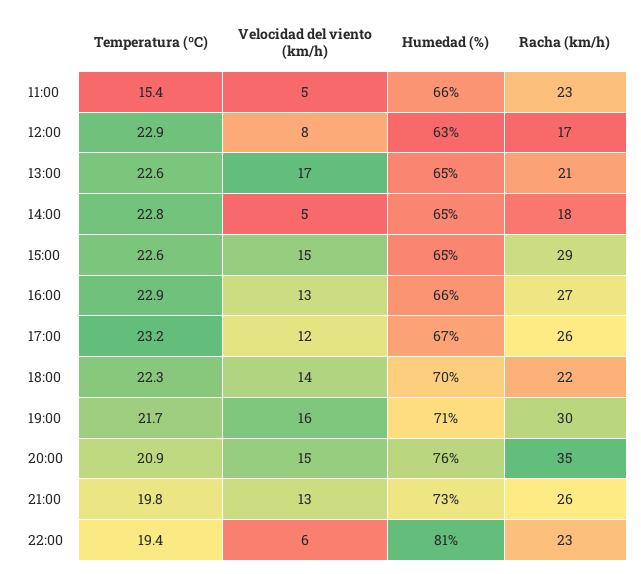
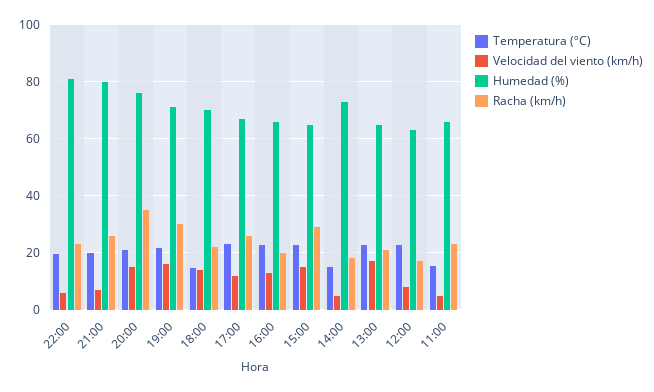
Temperatura (ºC), 14:00: 22.8 -> 15
Humedad (%), 14:00: 65 -> 72.5
Racha (km/h), 16:00: 27 -> 20
Temperatura (ºC), 18:00: 22.3 -> 15
Velocidad del viento (km/h), 21:00: 13 -> 7.5
Humedad (%), 21:00: 73 -> 80

